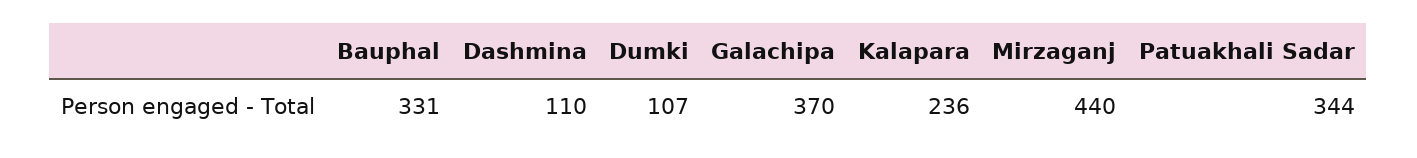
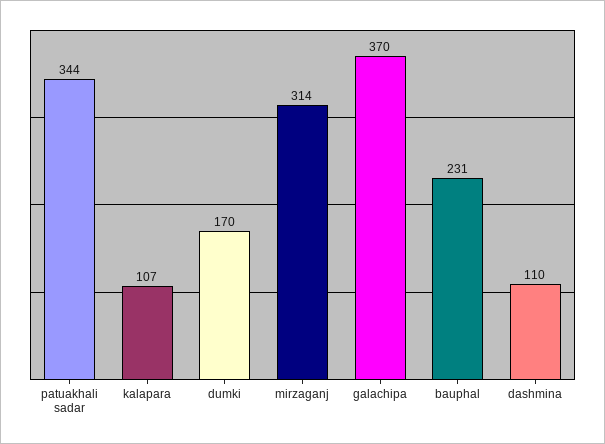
Bauphal: 331 -> 231
Dumki: 107 -> 170
Kalapara: 236 -> 107
Mirzaganj: 440 -> 314

